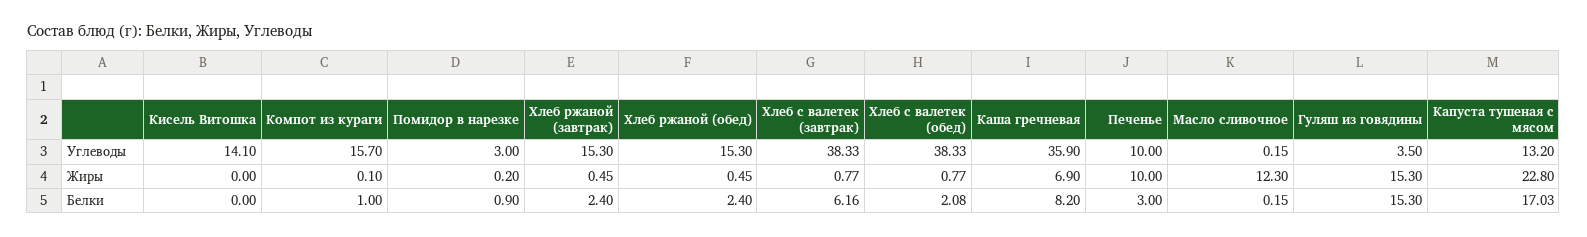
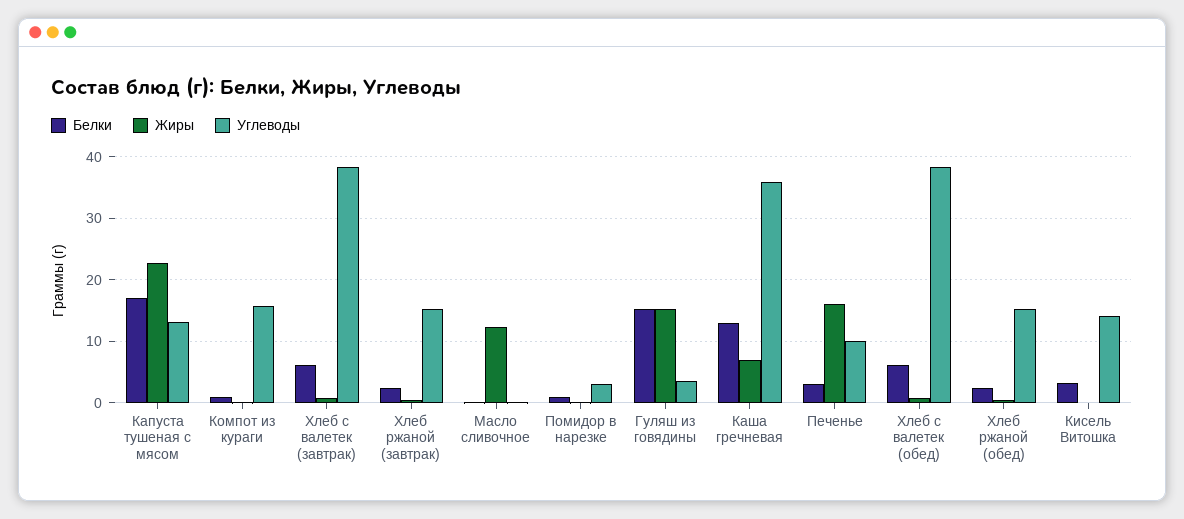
Жиры, Печенье: 10 -> 16
Белки, Кисель Витошка: 0 -> 3
Белки, Хлеб с валетек (обед): 2.08 -> 6
Белки, Каша гречневая: 8.2 -> 13

